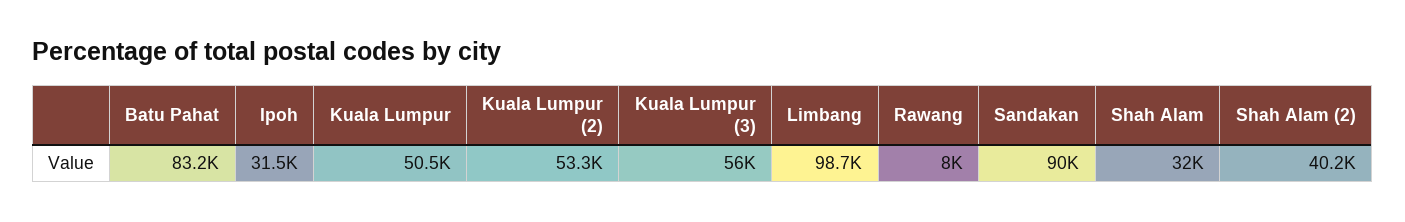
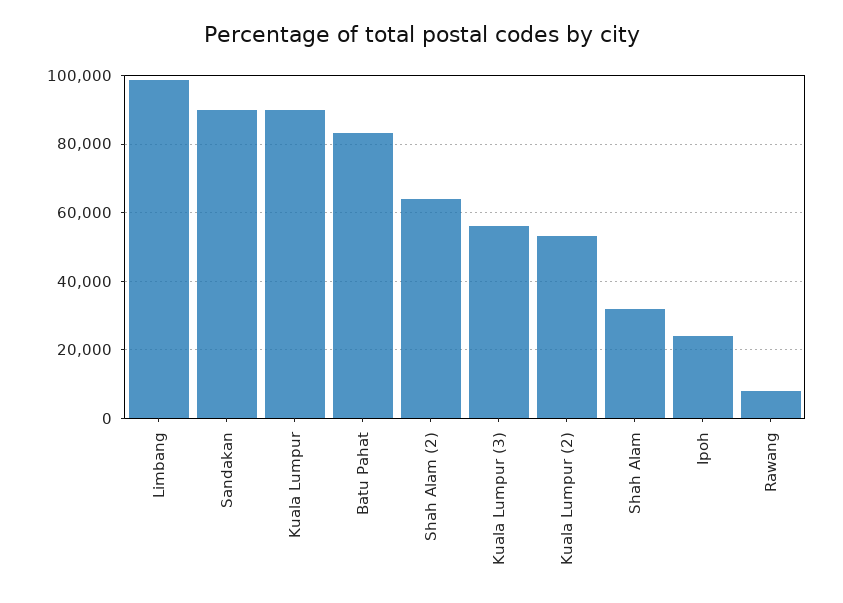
Ipoh: 31500 -> 24000
Kuala Lumpur: 50500 -> 90000
Shah Alam (2): 40200 -> 64000

